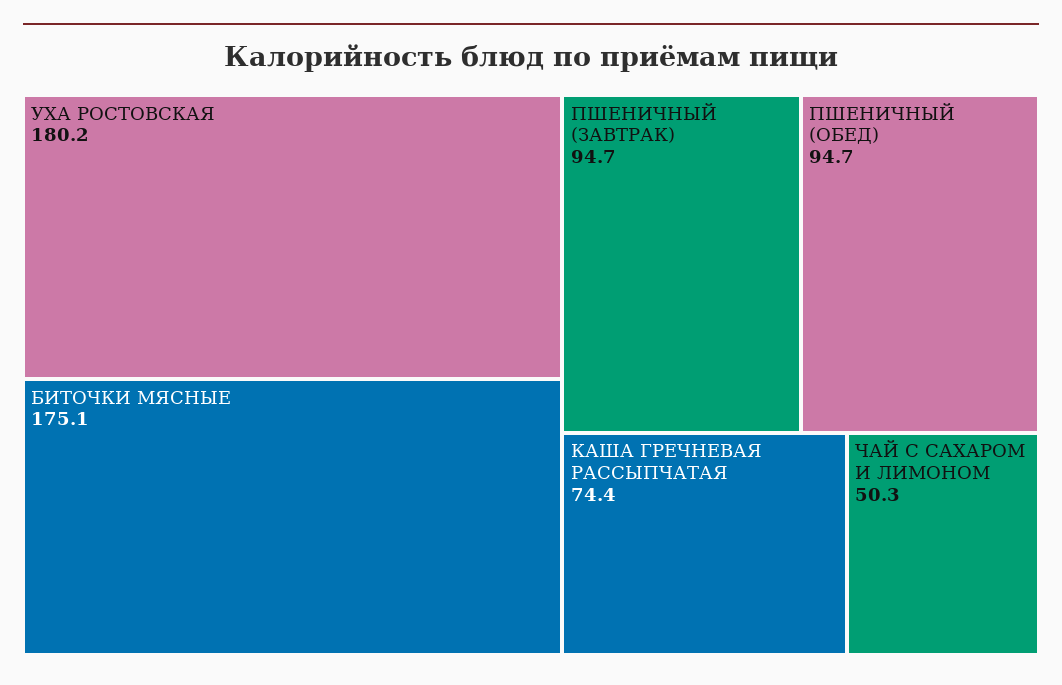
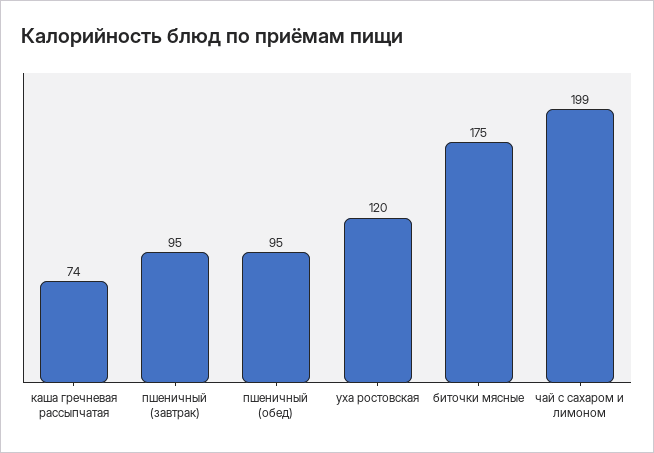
УХА РОСТОВСКАЯ: 180.2 -> 120
ЧАЙ С САХАРОМ И ЛИМОНОМ: 50.3 -> 199

